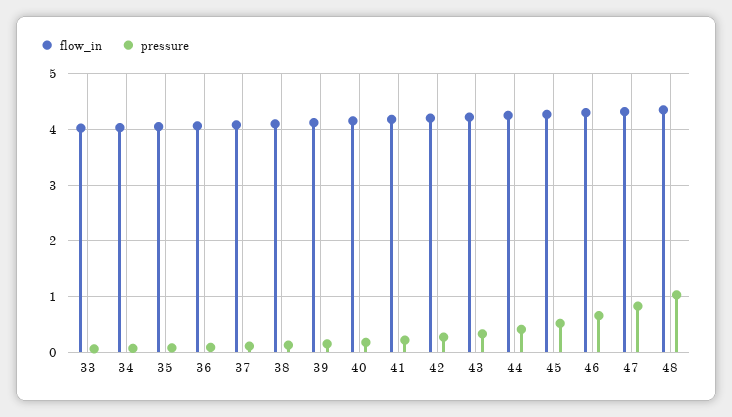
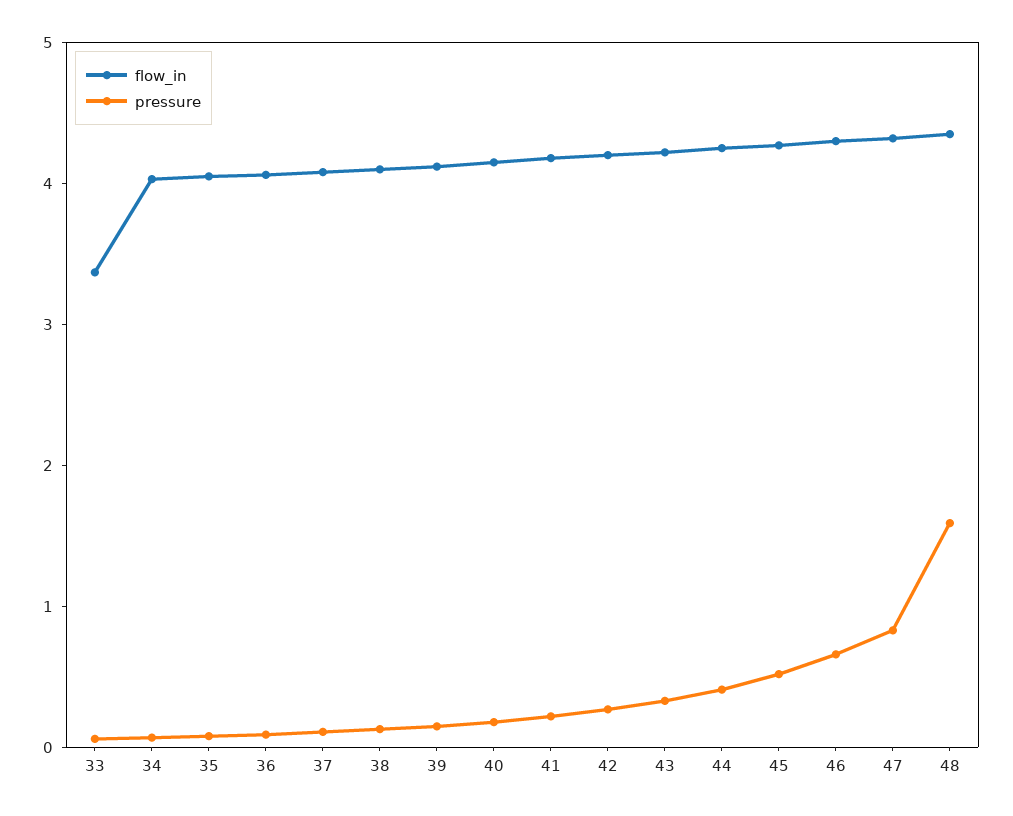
flow_in, 33: 4 -> 3.4
pressure, 48: 1 -> 1.6

